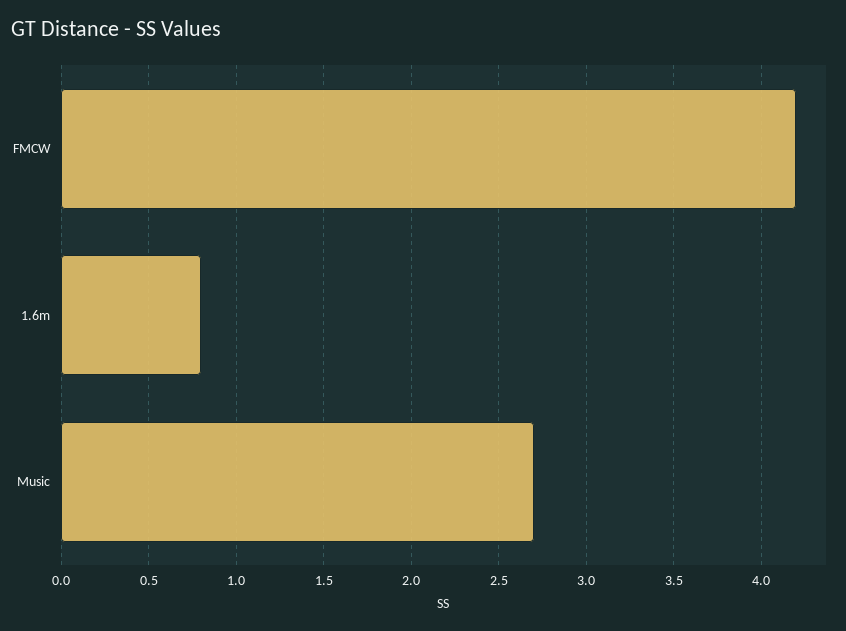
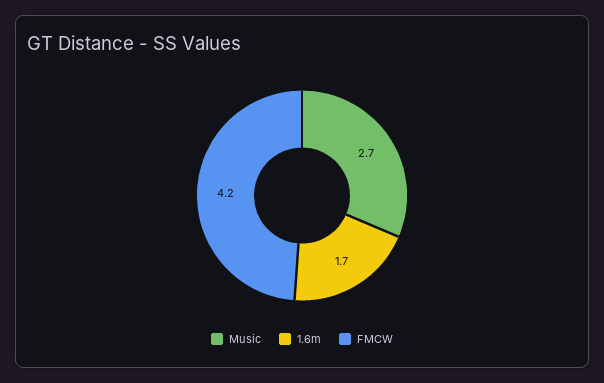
1.6m: 0.8 -> 1.7

